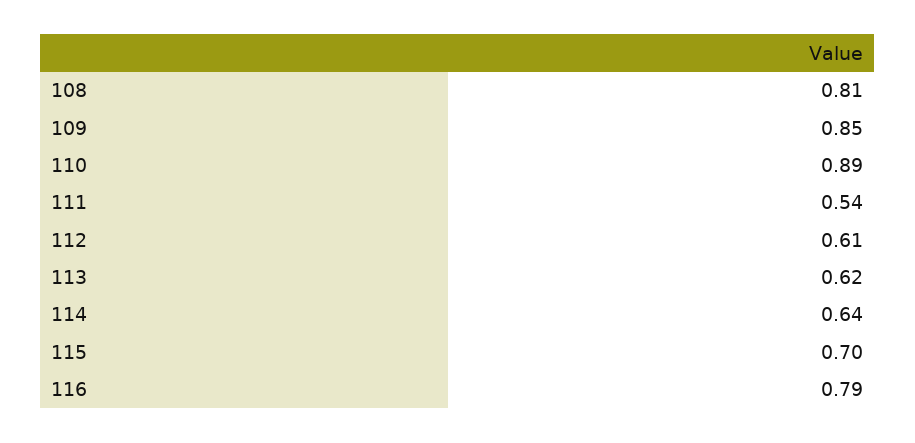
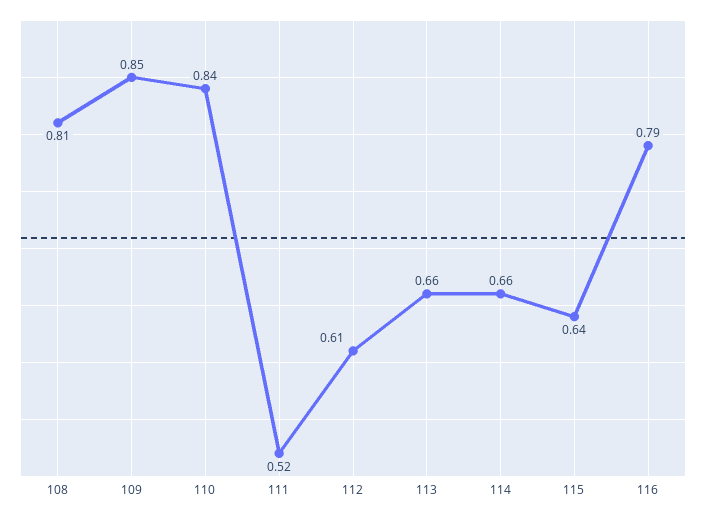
110: 0.89 -> 0.84
111: 0.54 -> 0.52
113: 0.62 -> 0.66
114: 0.64 -> 0.66
115: 0.7 -> 0.64

